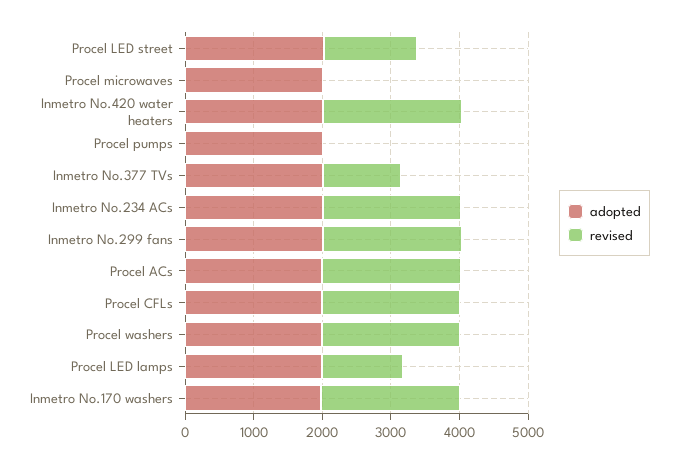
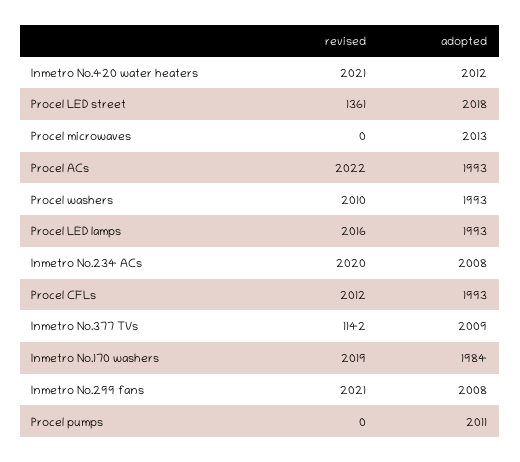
revised, Procel LED lamps: 1200 -> 2016

